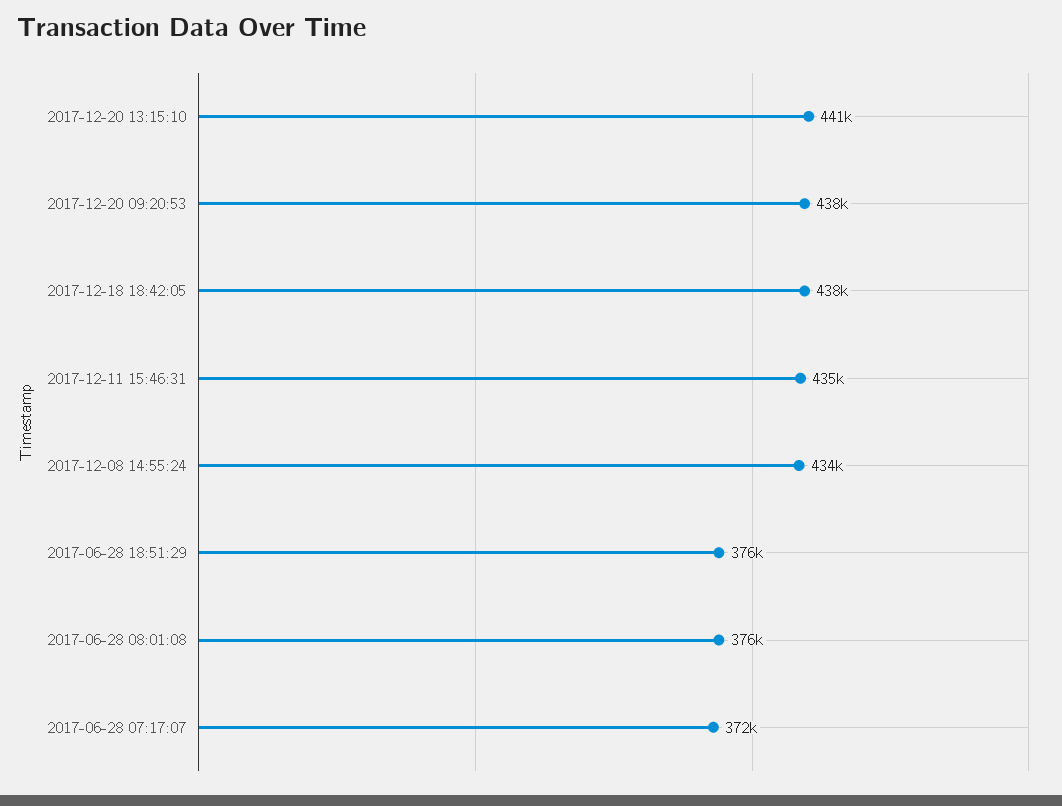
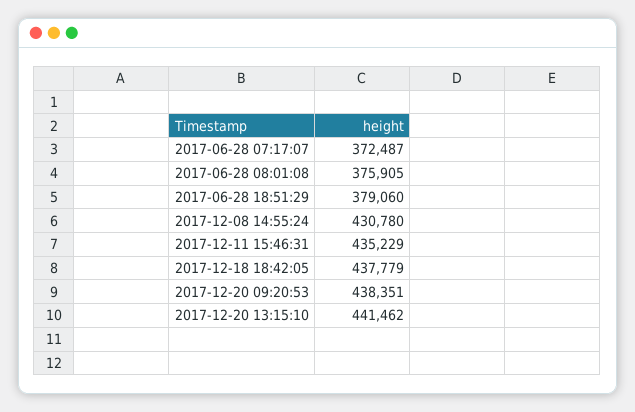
2017-12-08 14:55:24: 434000 -> 430780
2017-06-28 18:51:29: 376000 -> 379060

